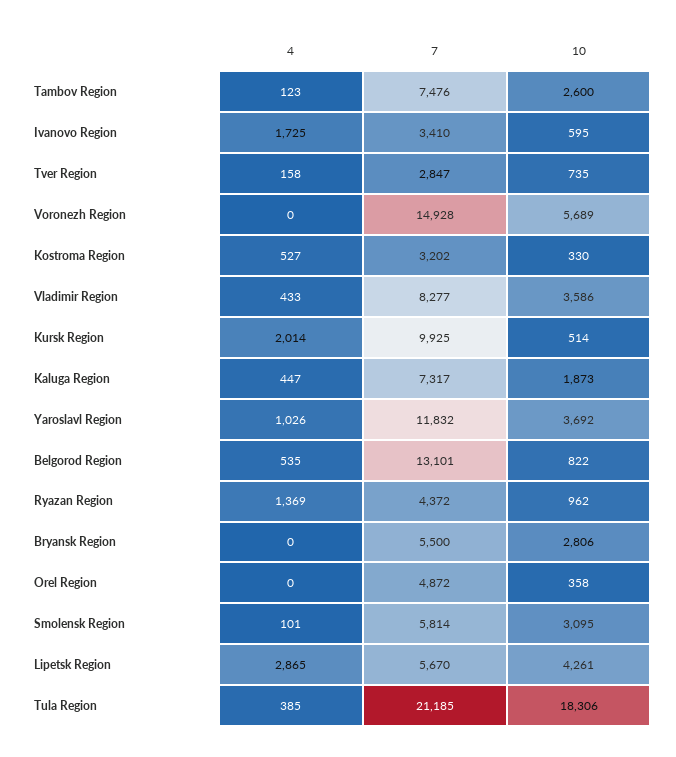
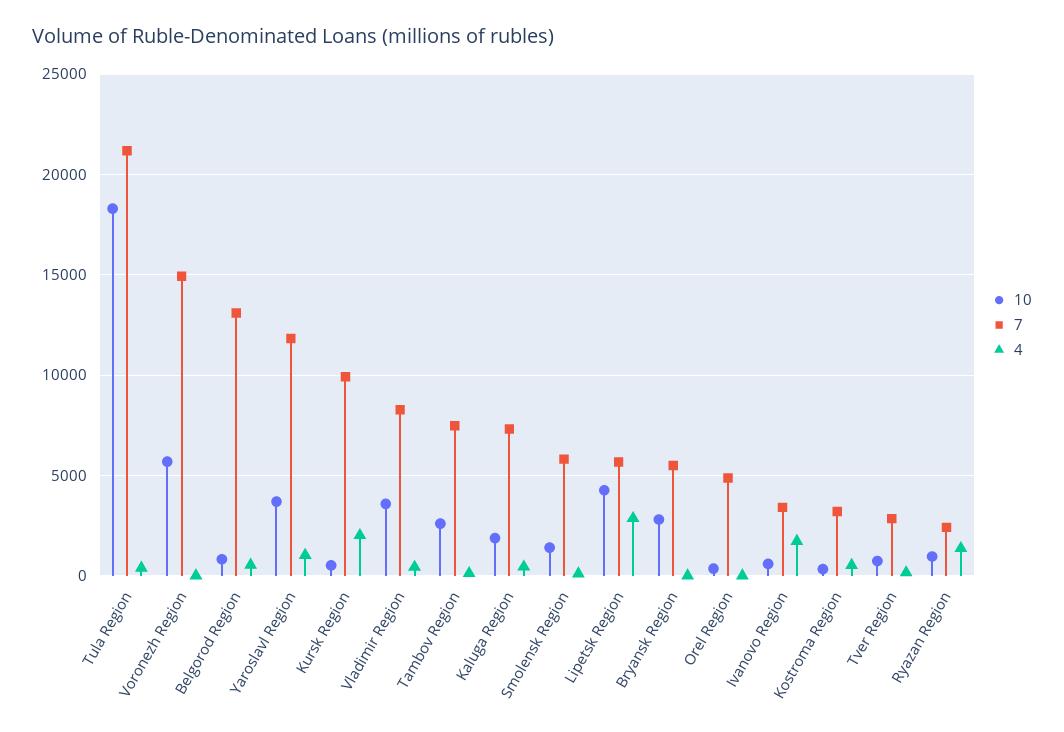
7, Ryazan Region: 4372 -> 2500
10, Smolensk Region: 3095 -> 1500

